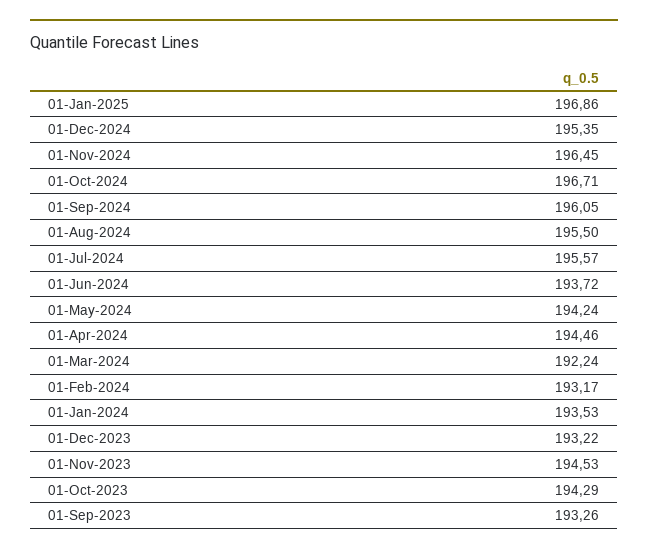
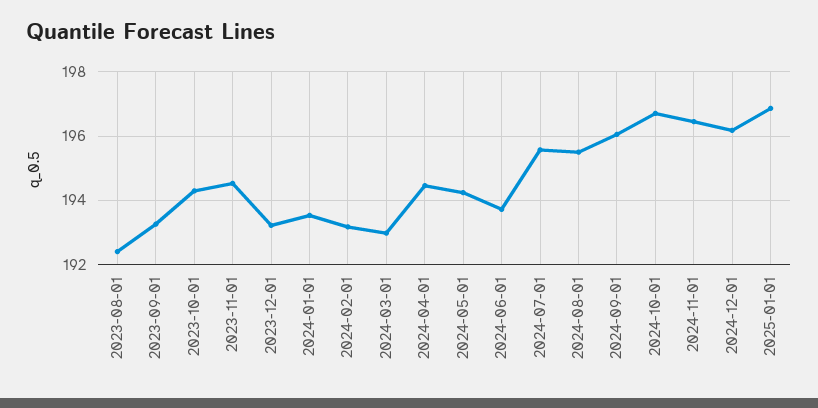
01-Dec-2024: 195.35 -> 196.2
01-Mar-2024: 192.24 -> 193
2023-08-01: none -> 192.4

